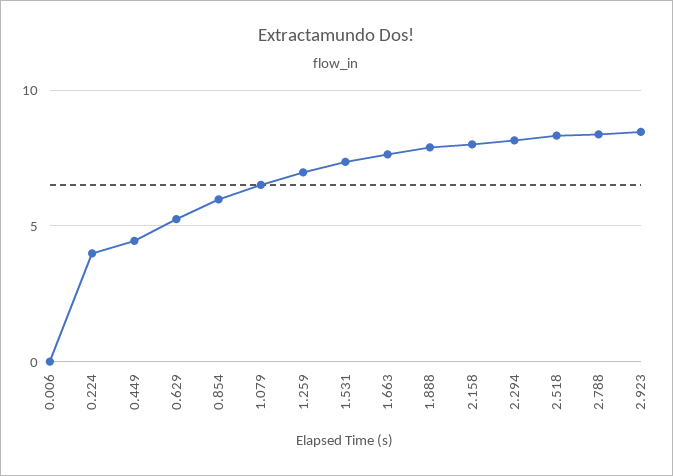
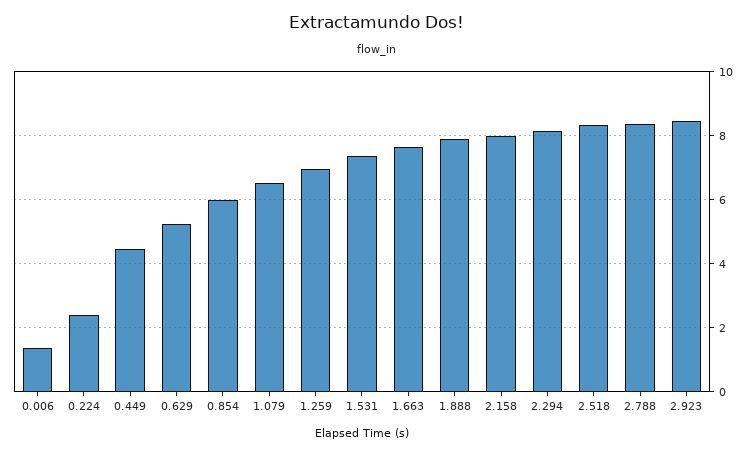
0.006: 0 -> 1.4
0.224: 4 -> 2.4

